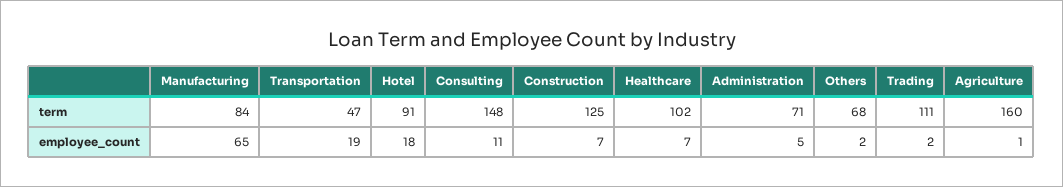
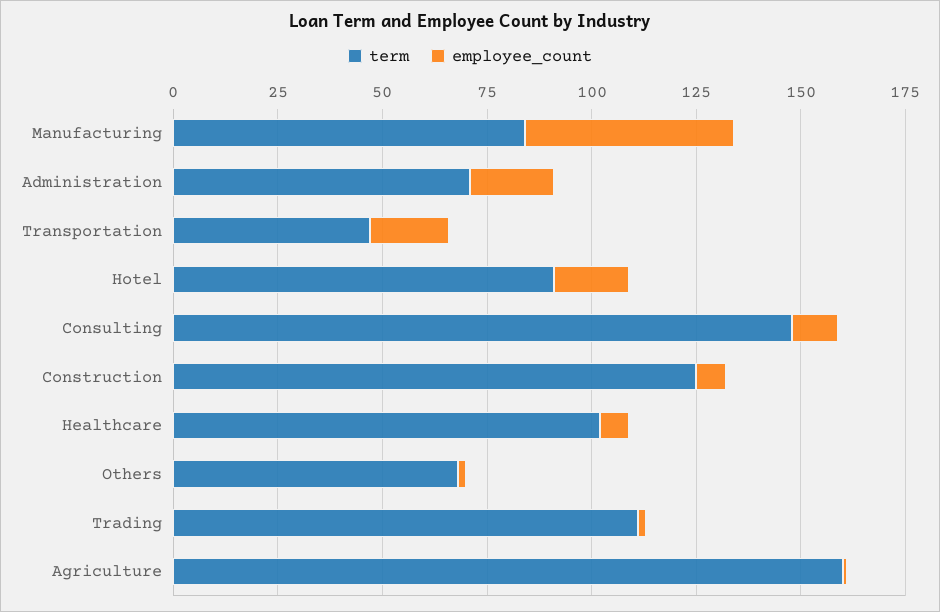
employee_count, Manufacturing: 65 -> 50
employee_count, Administration: 5 -> 20

